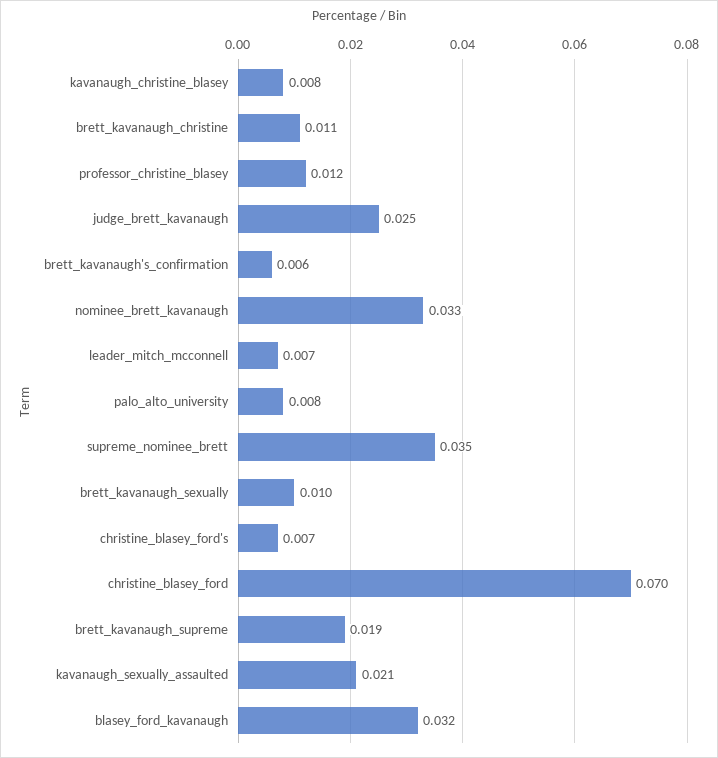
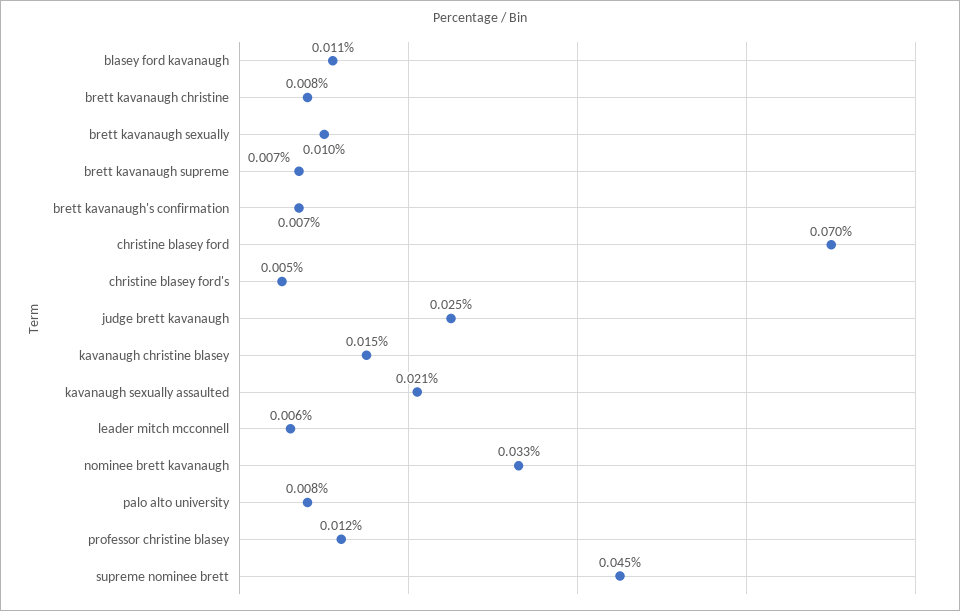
kavanaugh_christine_blasey: 0.008 -> 0.015
brett_kavanaugh_christine: 0.011 -> 0.008
brett_kavanaugh's_confirmation: 0.006 -> 0.007
leader_mitch_mcconnell: 0.007 -> 0.006
supreme_nominee_brett: 0.035 -> 0.045
christine_blasey_ford's: 0.007 -> 0.005
brett_kavanaugh_supreme: 0.019 -> 0.007
blasey_ford_kavanaugh: 0.032 -> 0.011

